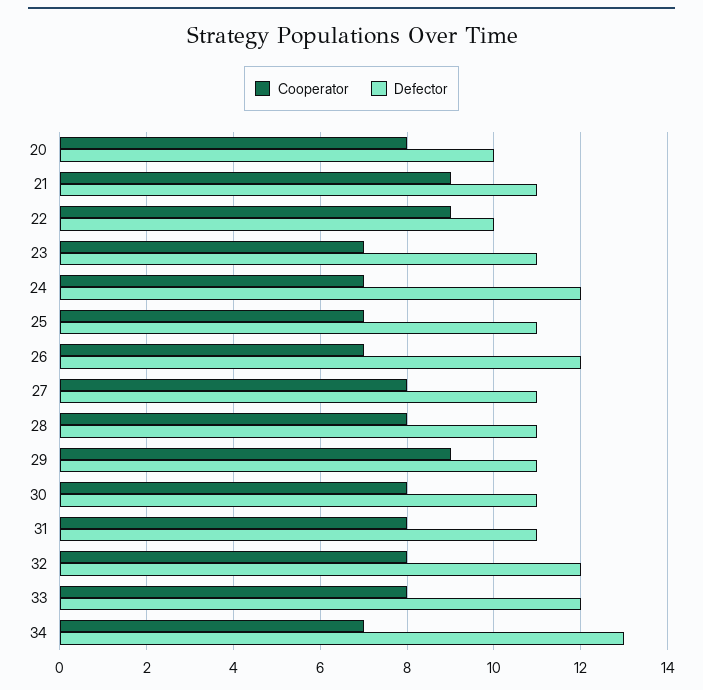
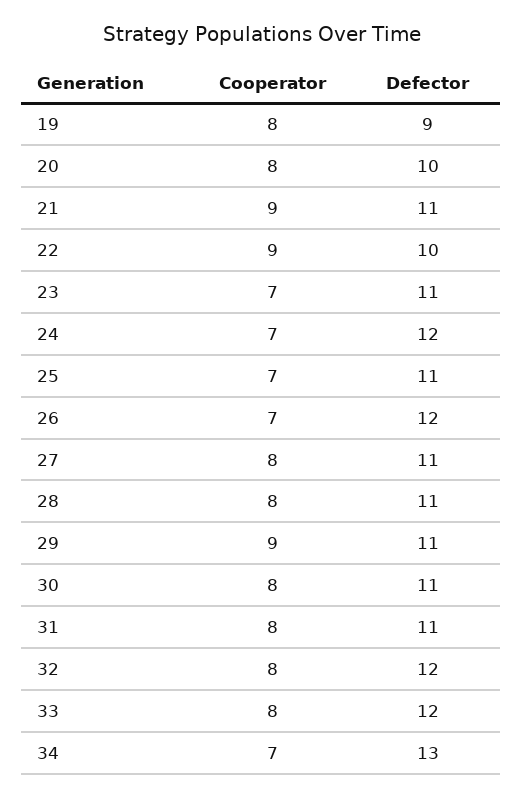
Cooperator, 19: none -> 8
Defector, 19: none -> 9

